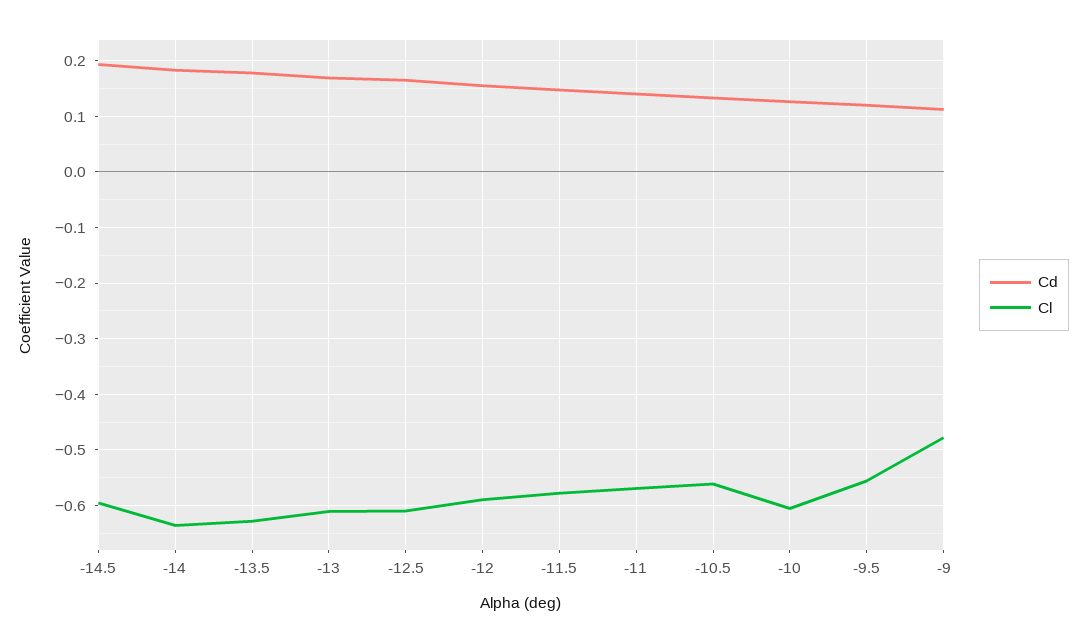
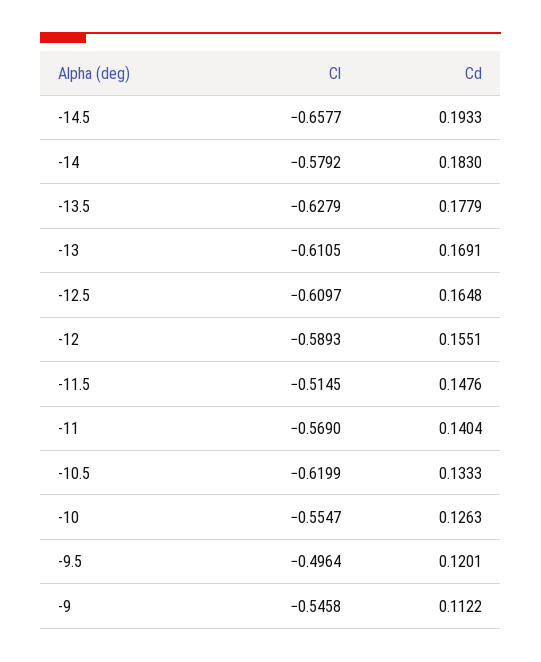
Cl, -14.5: -0.6 -> -0.6577
Cl, -14: -0.64 -> -0.5792
Cl, -11.5: -0.58 -> -0.5145
Cl, -10.5: -0.56 -> -0.6199
Cl, -10: -0.6 -> -0.5547
Cl, -9.5: -0.56 -> -0.4964
Cl, -9: -0.48 -> -0.5458

